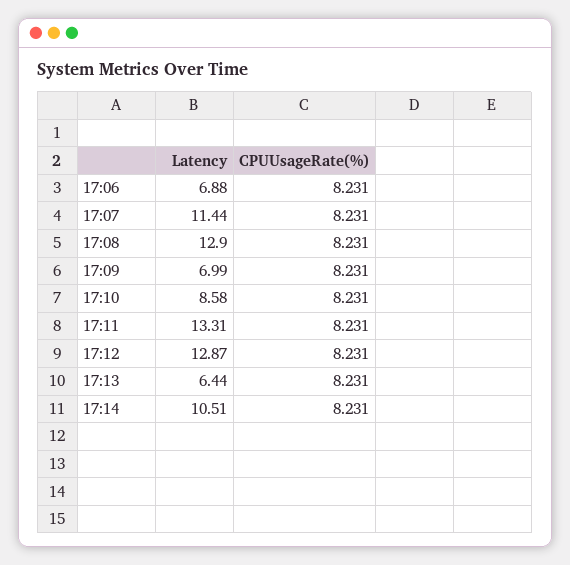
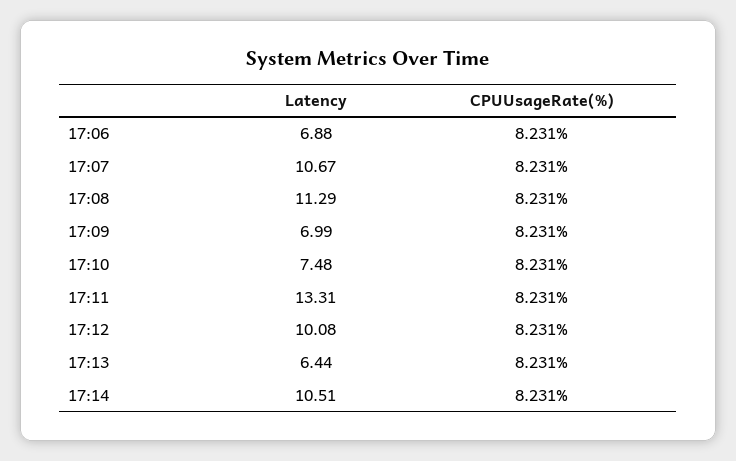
Latency, 17:07: 11.44 -> 10.67
Latency, 17:08: 12.9 -> 11.29
Latency, 17:10: 8.58 -> 7.48
Latency, 17:12: 12.87 -> 10.08

